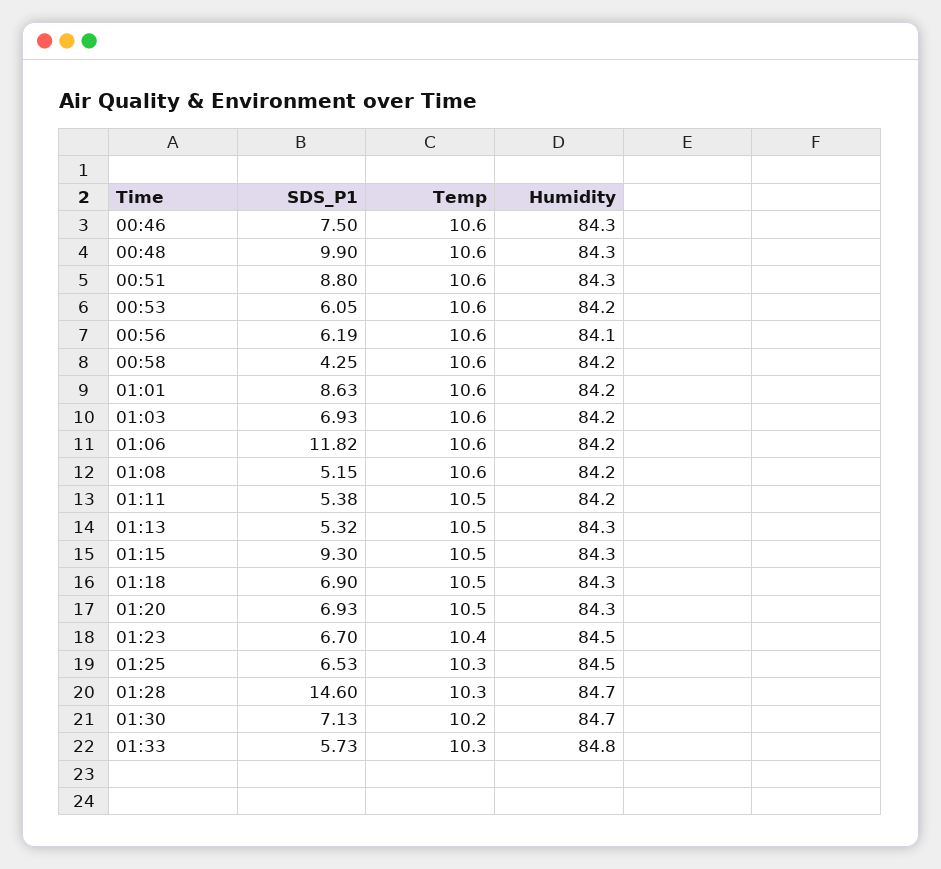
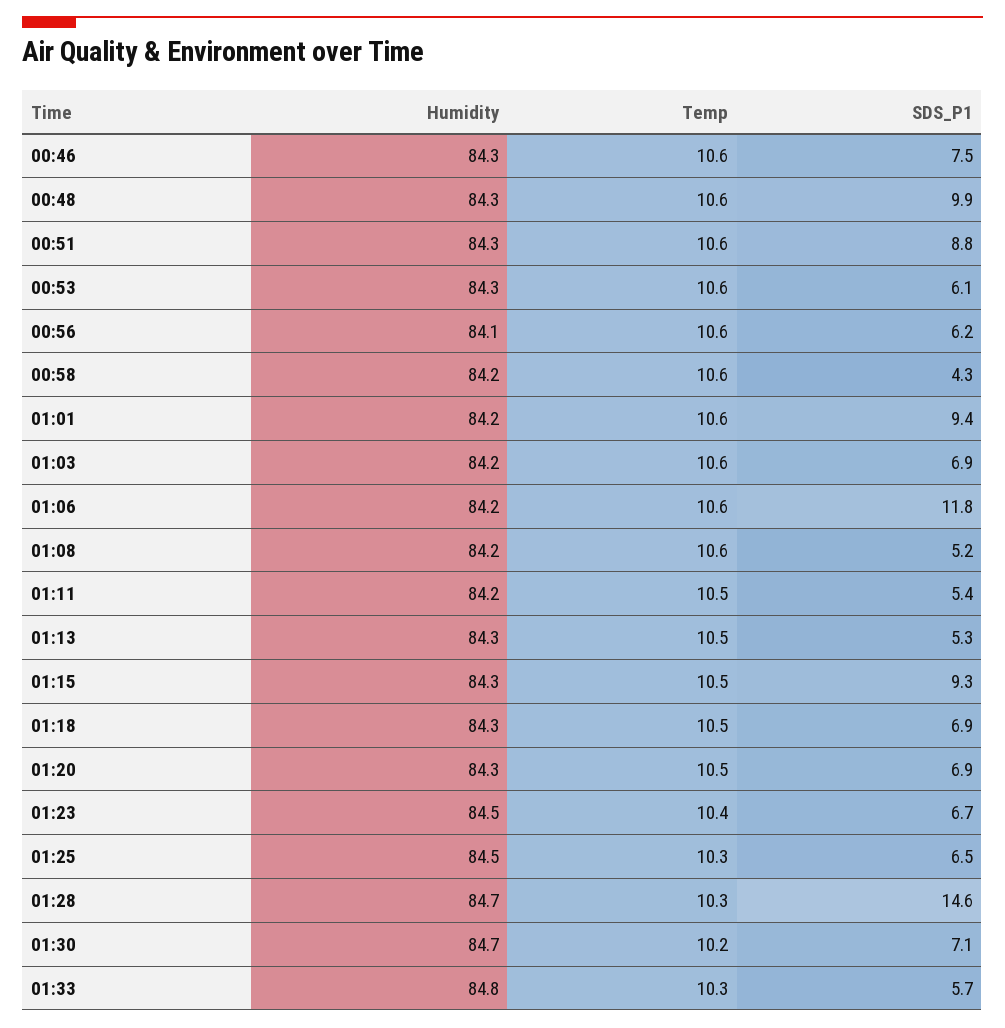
Humidity, 00:53: 84.2 -> 84.3
SDS_P1, 01:01: 8.63 -> 9.4

